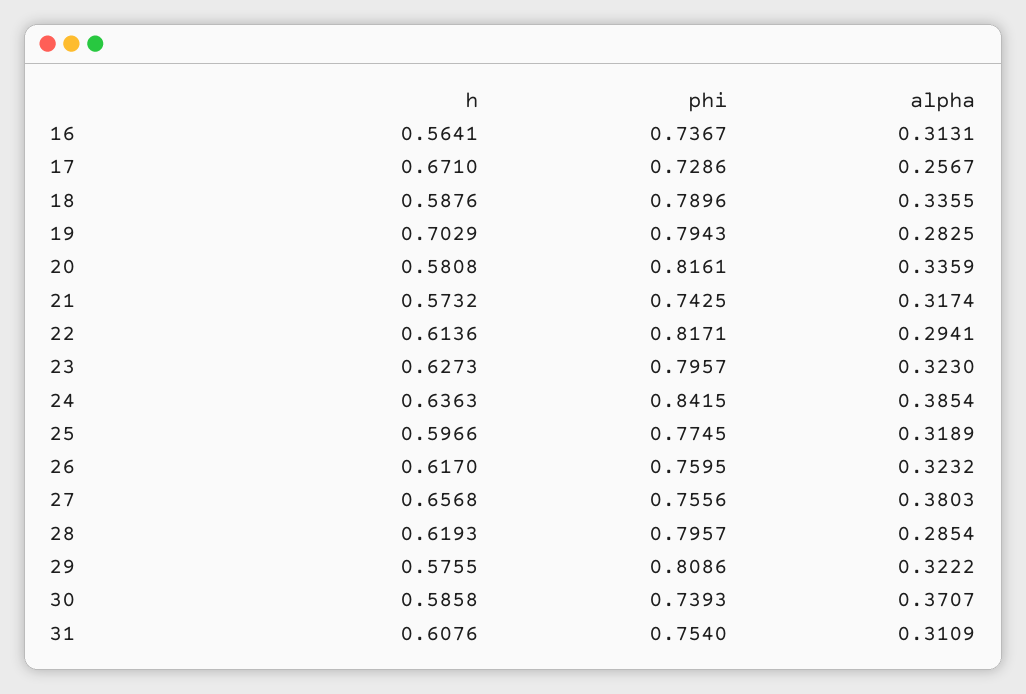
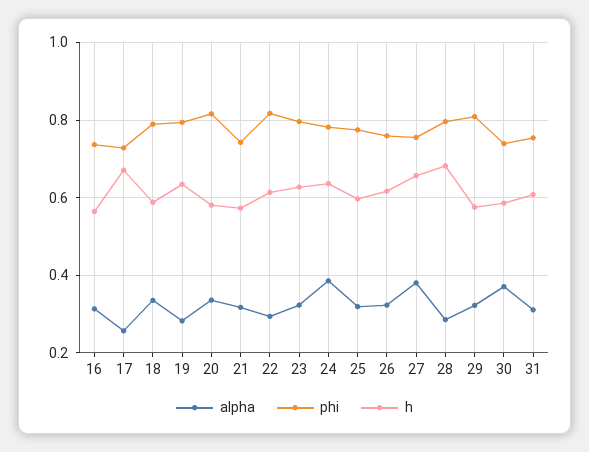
h, 19: 0.7029 -> 0.64
phi, 24: 0.8415 -> 0.78
h, 28: 0.6193 -> 0.68

